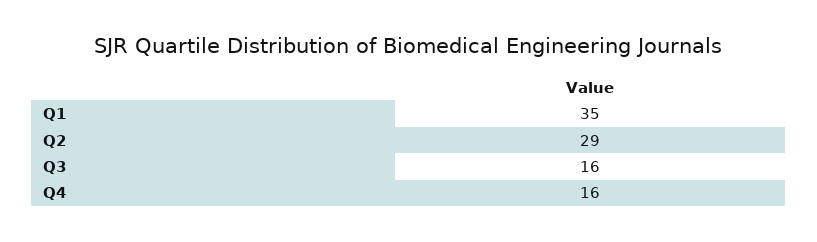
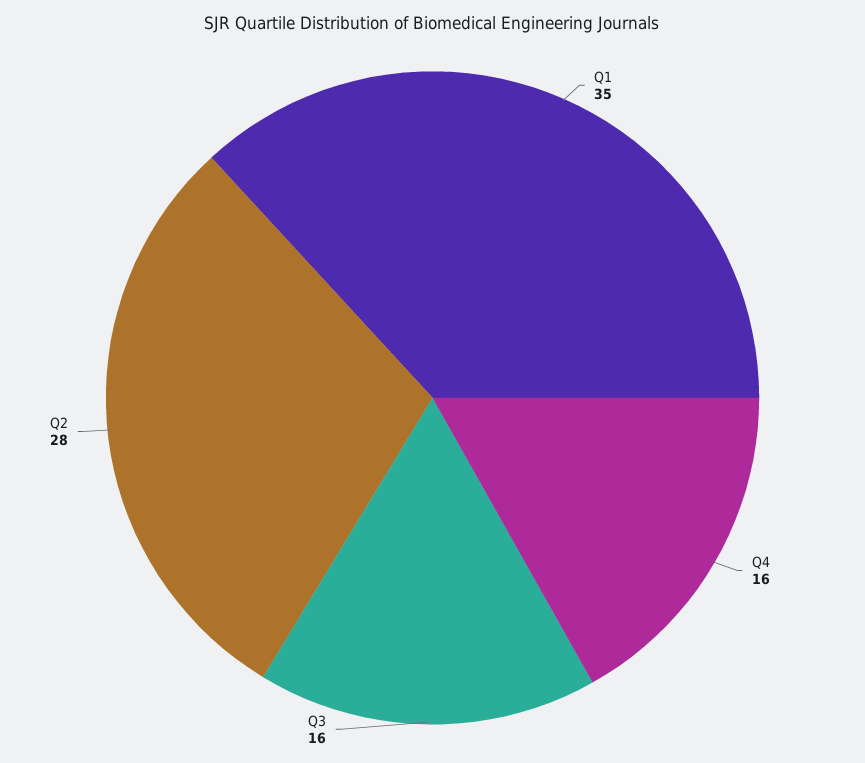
Q2: 29 -> 28

